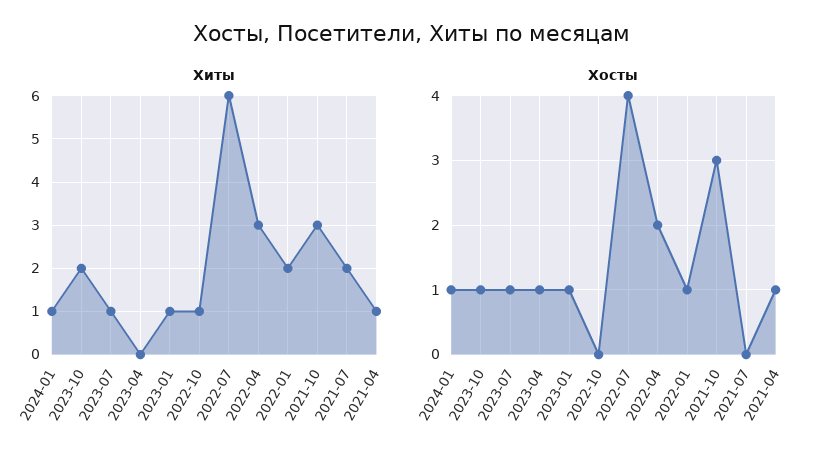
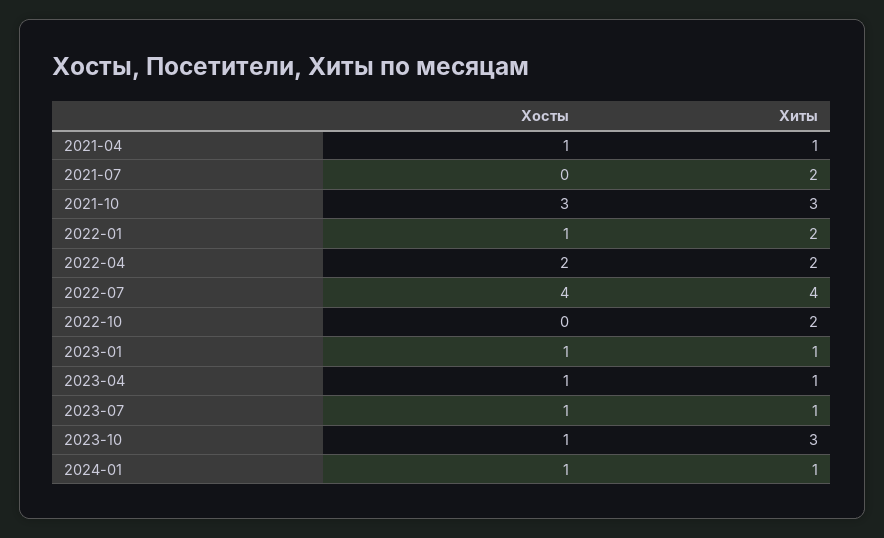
Хиты, 2023-10: 2 -> 3
Хиты, 2023-04: 0 -> 1
Хиты, 2022-10: 1 -> 2
Хиты, 2022-07: 6 -> 4
Хиты, 2022-04: 3 -> 2

